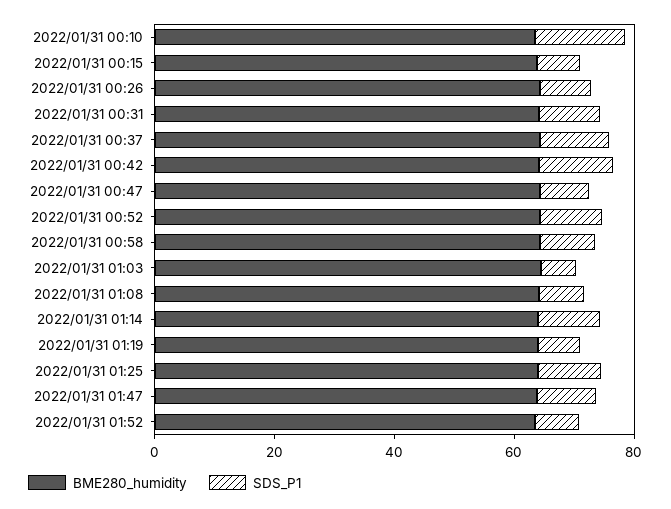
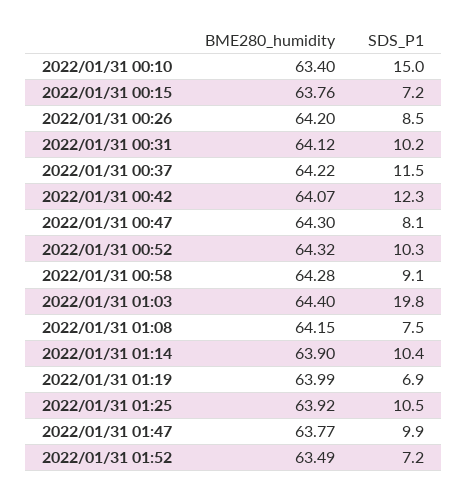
SDS_P1, 2022/01/31 01:03: 5 -> 19.8

